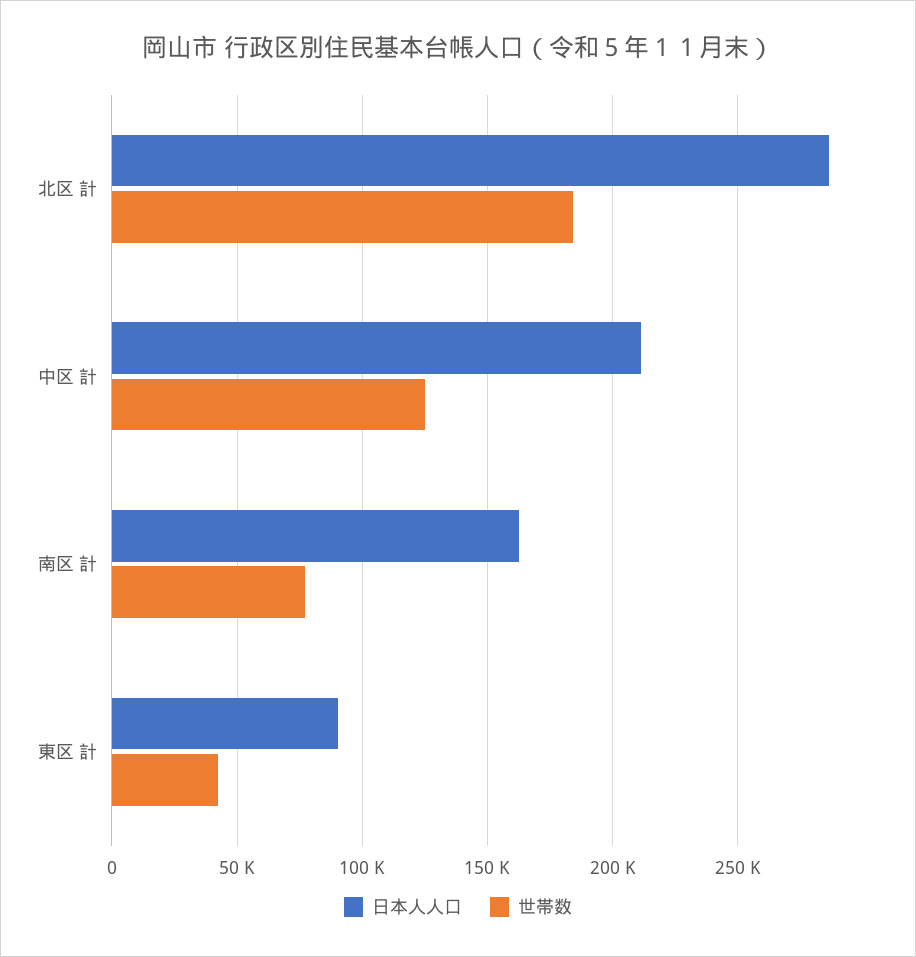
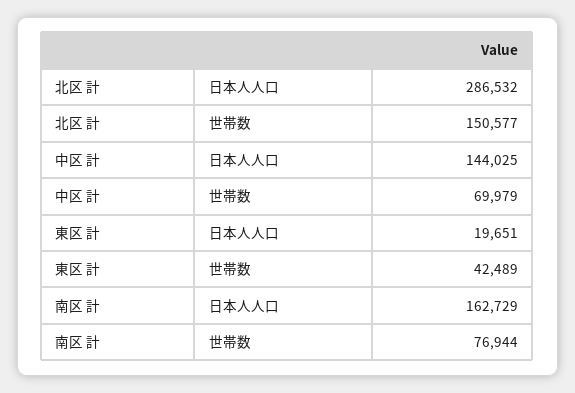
世帯数, 北区 計: 185000 -> 150577
日本人人口, 中区 計: 210000 -> 144025
世帯数, 中区 計: 125000 -> 69979
日本人人口, 東区 計: 90000 -> 19651

